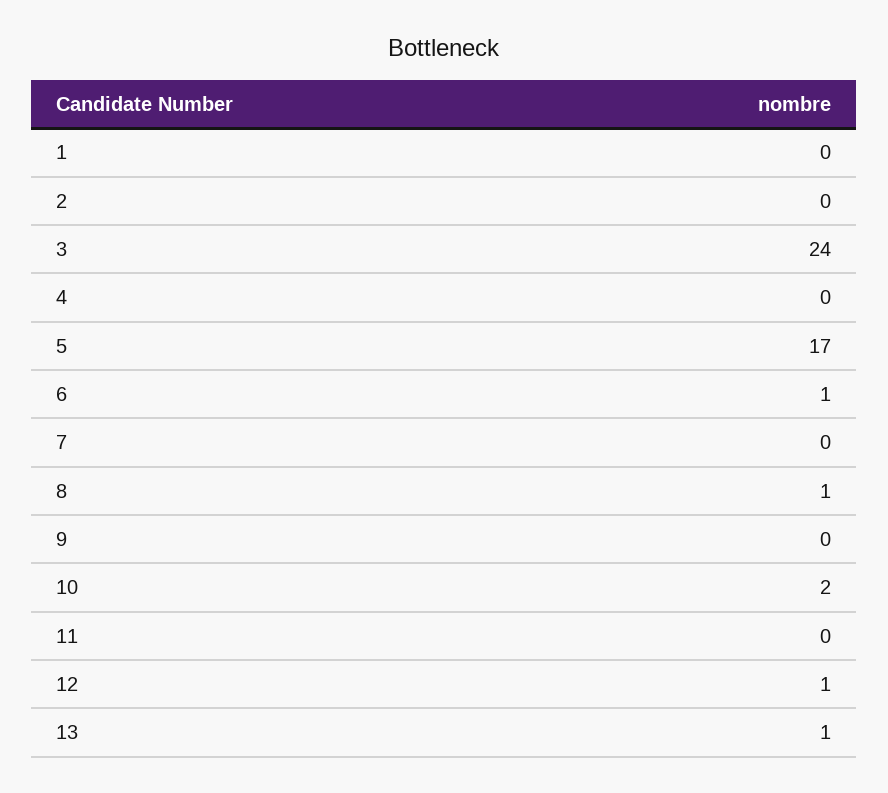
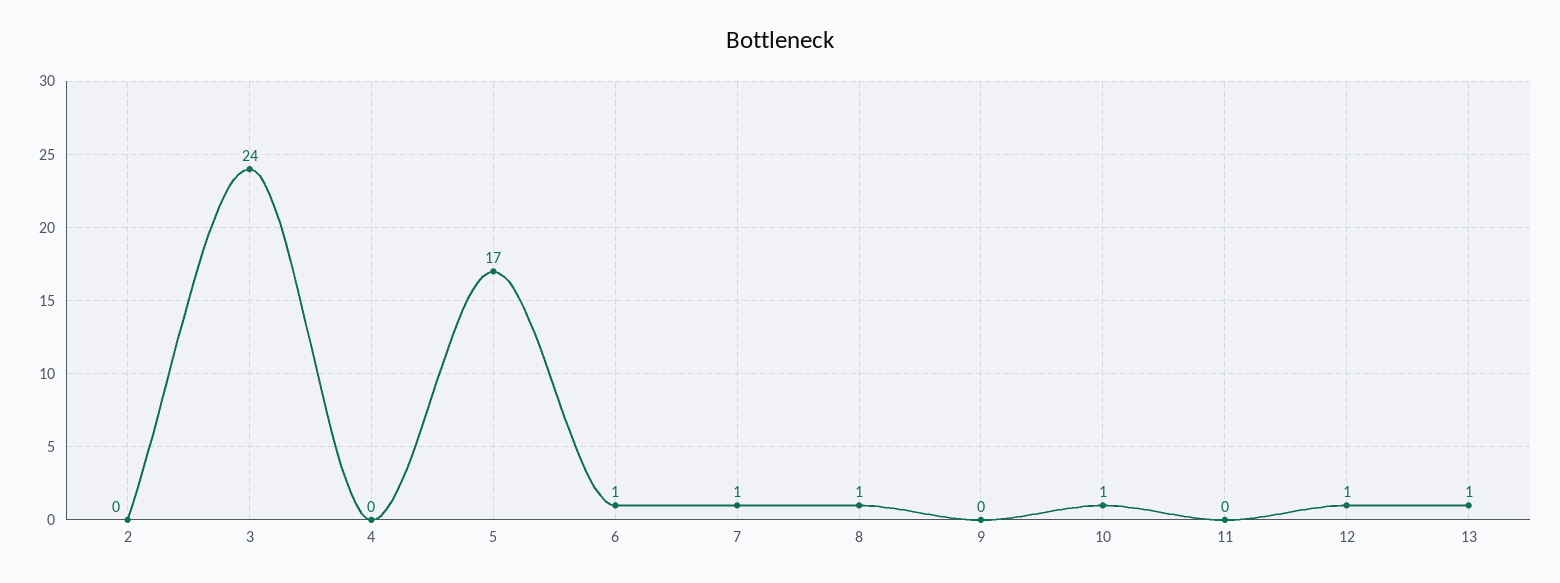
1: 0 -> none
7: 0 -> 1
10: 2 -> 1

